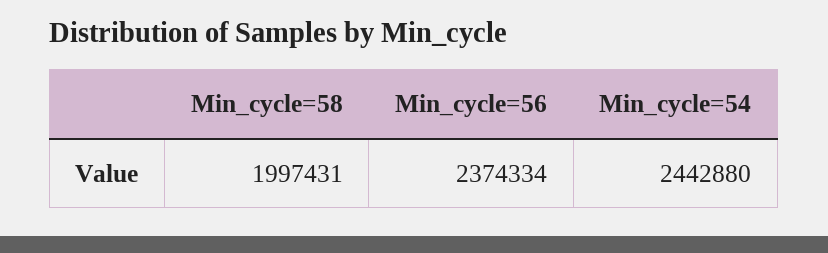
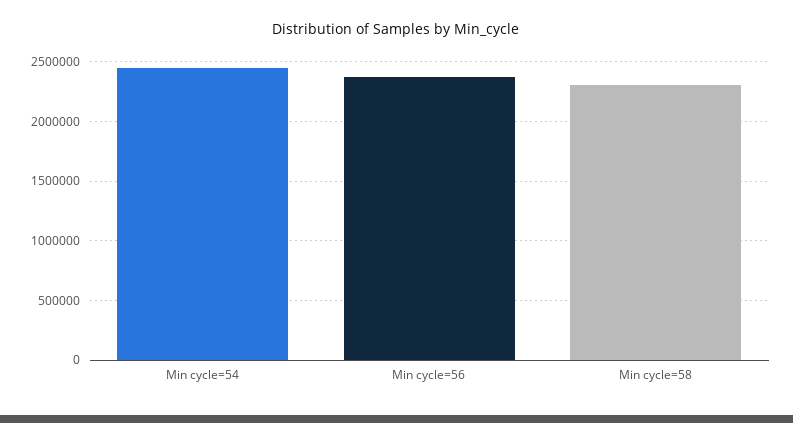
Min_cycle=58: 1997431 -> 2300000

